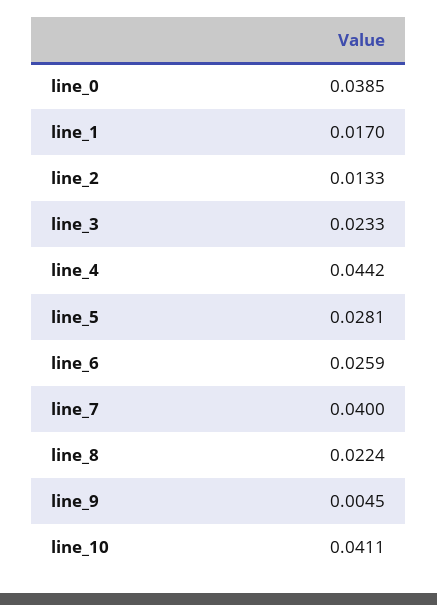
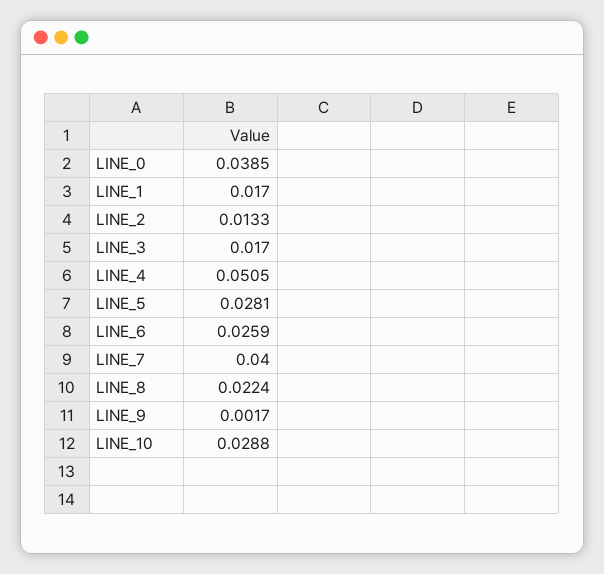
line_3: 0.0233 -> 0.017
line_4: 0.0442 -> 0.0505
line_9: 0.0045 -> 0.0017
line_10: 0.0411 -> 0.0288

